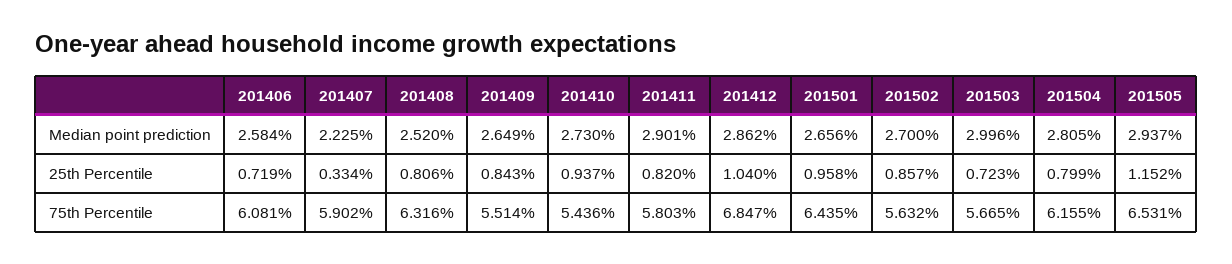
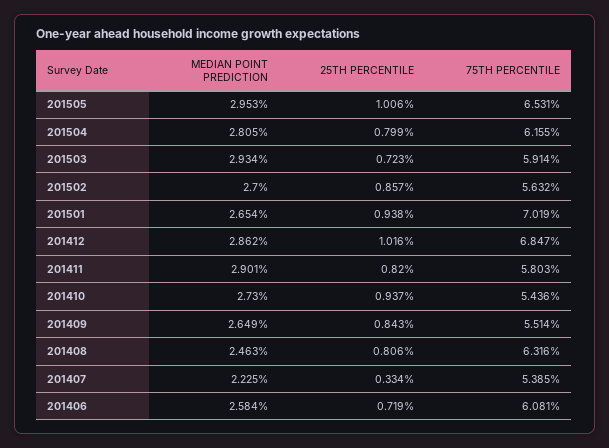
201408, Median point prediction: 2.52 -> 2.463
201501, Median point prediction: 2.656 -> 2.654
201503, Median point prediction: 2.996 -> 2.934
201505, Median point prediction: 2.937 -> 2.953
201412, 25th Percentile: 1.04 -> 1.016
201501, 25th Percentile: 0.958 -> 0.938
201505, 25th Percentile: 1.152 -> 1.006
201407, 75th Percentile: 5.902 -> 5.385
201501, 75th Percentile: 6.435 -> 7.019
201503, 75th Percentile: 5.665 -> 5.914

